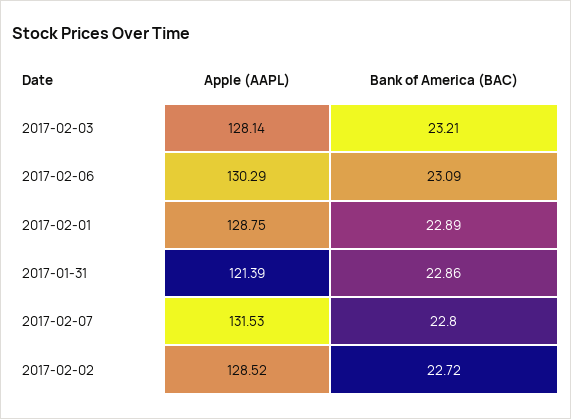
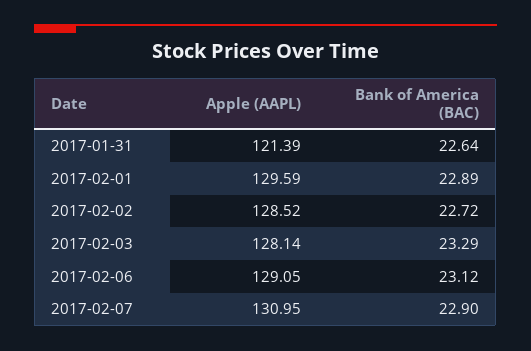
Bank of America (BAC), 2017-02-03: 23.21 -> 23.29
Apple (AAPL), 2017-02-06: 130.29 -> 129.05
Bank of America (BAC), 2017-02-06: 23.09 -> 23.12
Apple (AAPL), 2017-02-01: 128.75 -> 129.59
Bank of America (BAC), 2017-01-31: 22.86 -> 22.64
Apple (AAPL), 2017-02-07: 131.53 -> 130.95
Bank of America (BAC), 2017-02-07: 22.8 -> 22.9

